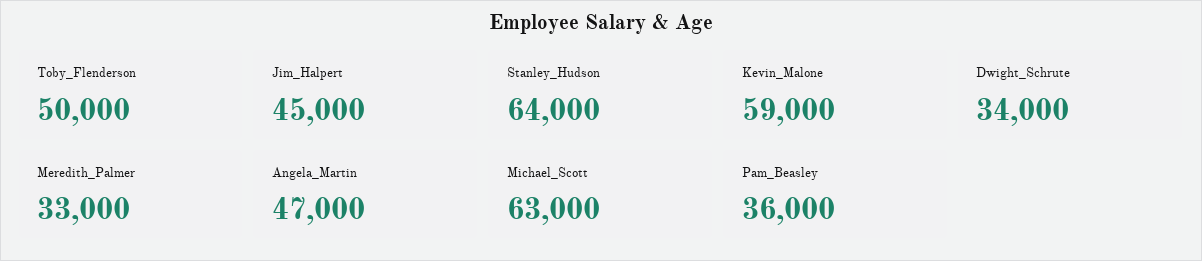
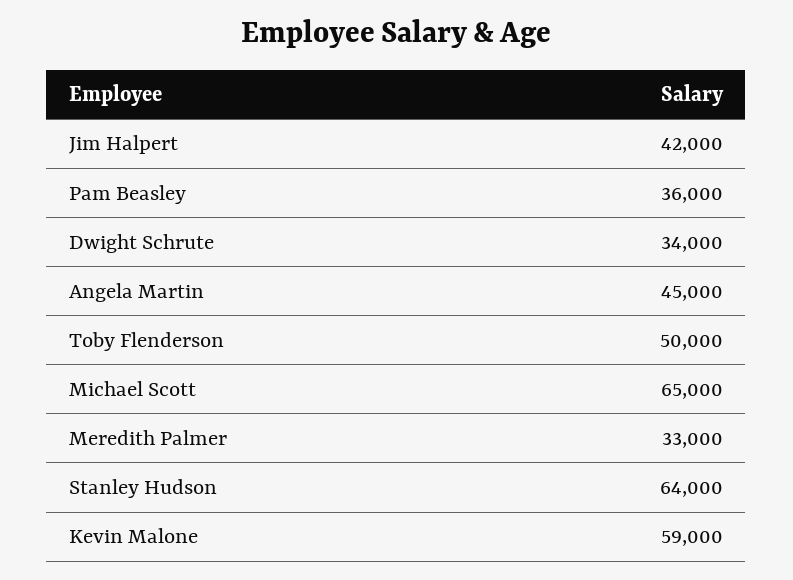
Jim_Halpert: 45000 -> 42000
Angela_Martin: 47000 -> 45000
Michael_Scott: 63000 -> 65000

